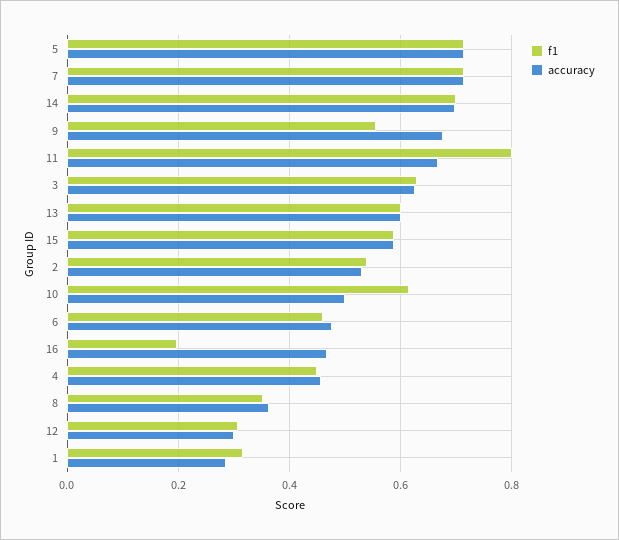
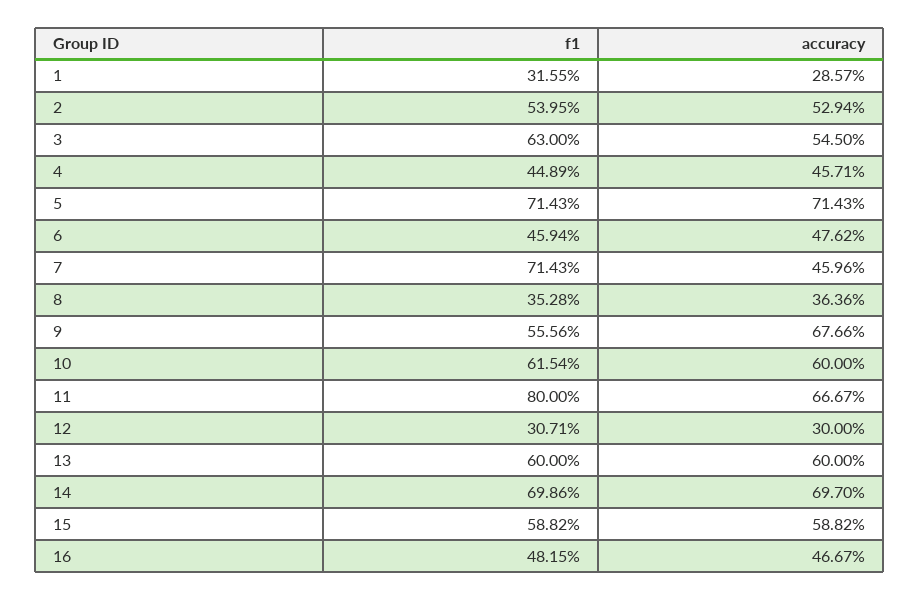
accuracy, 7: 0.72 -> 0.4596
accuracy, 3: 0.62 -> 0.545
accuracy, 10: 0.5 -> 0.6
f1, 16: 0.2 -> 0.4815

